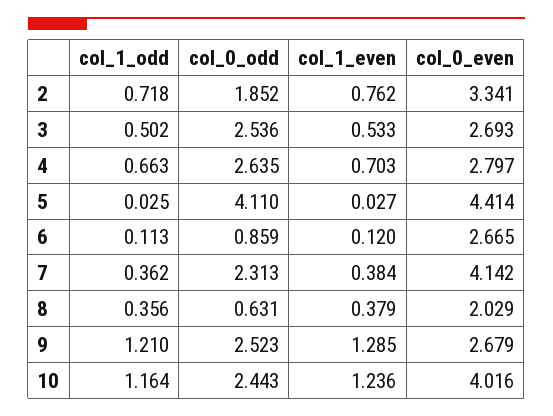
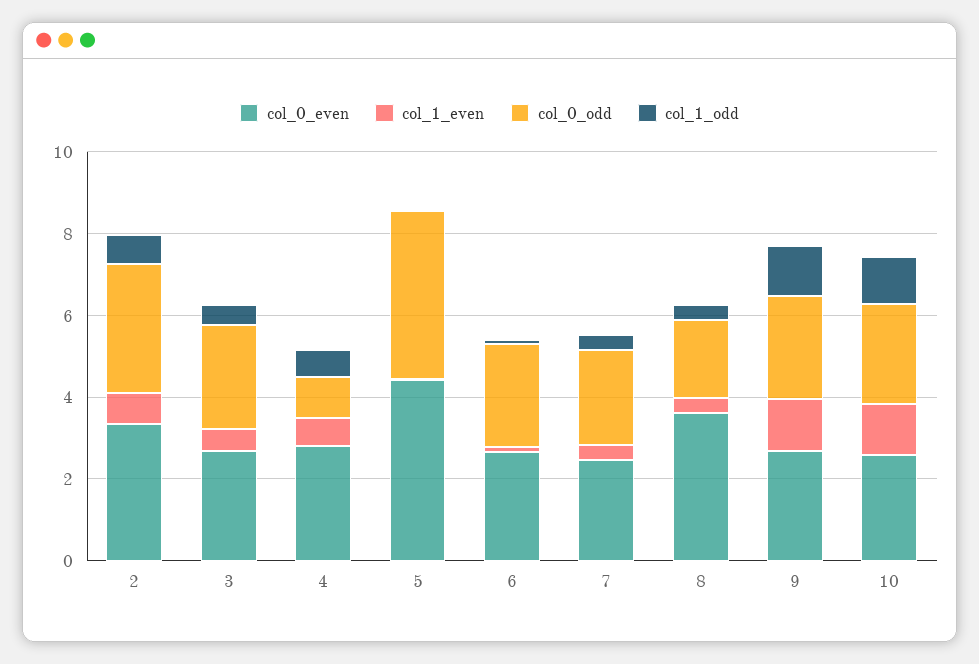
col_0_odd, 2: 1.852 -> 3
col_0_odd, 4: 2.635 -> 1
col_0_odd, 6: 0.859 -> 2.5
col_0_even, 7: 4.142 -> 2.5
col_0_odd, 8: 0.631 -> 2
col_0_even, 8: 2.029 -> 3.5
col_0_even, 10: 4.016 -> 2.5

